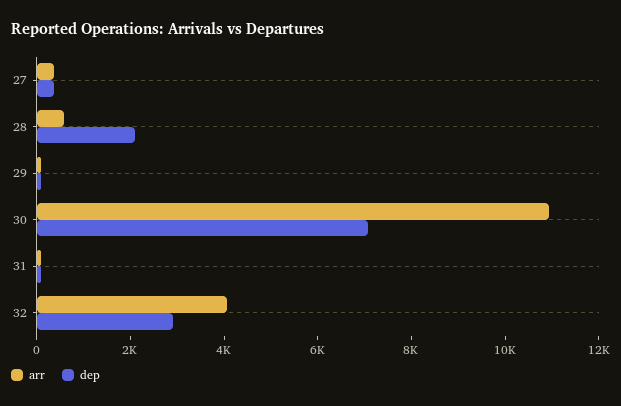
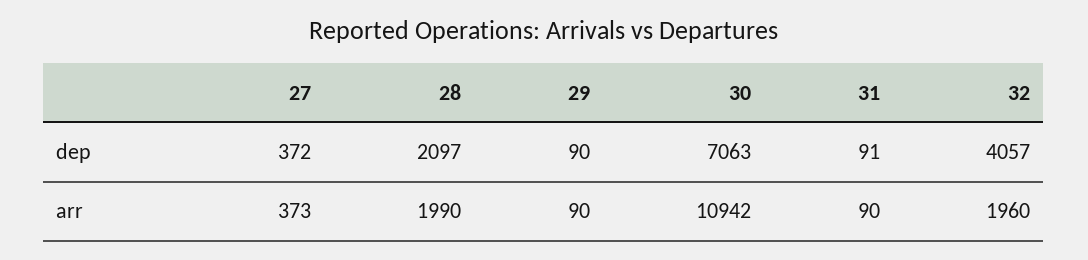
arr, 28: 500 -> 1990
arr, 32: 4000 -> 1960
dep, 32: 3000 -> 4057

